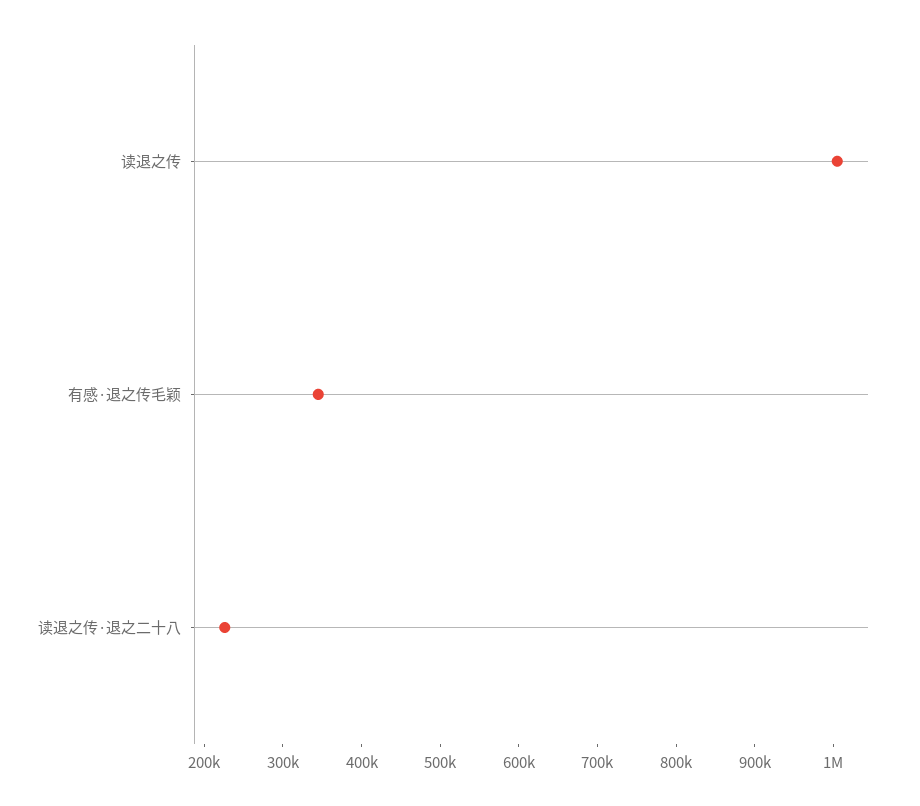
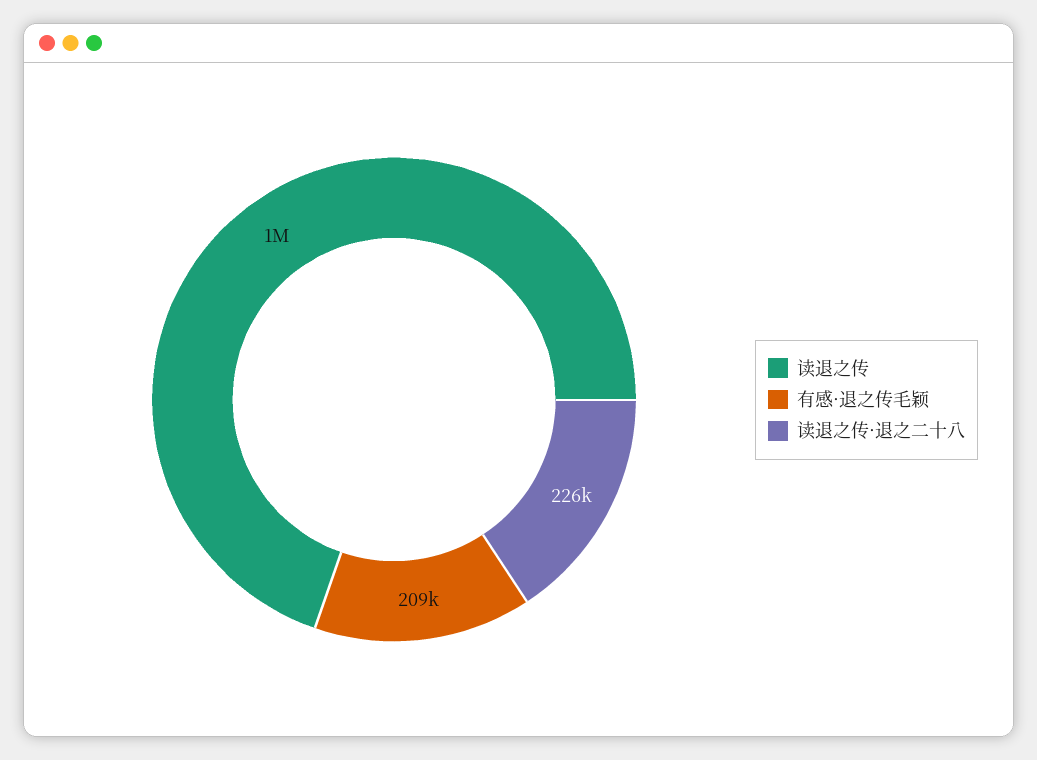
有感·退之传毛颖: 340000 -> 209000

